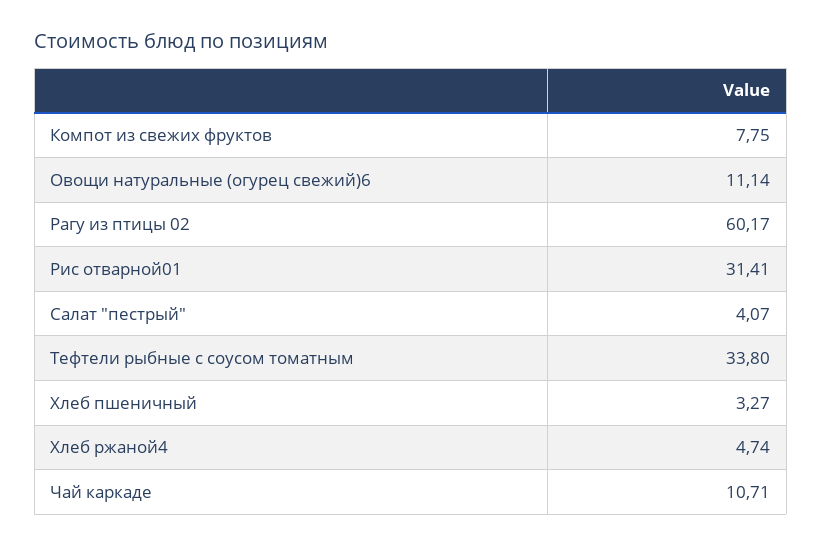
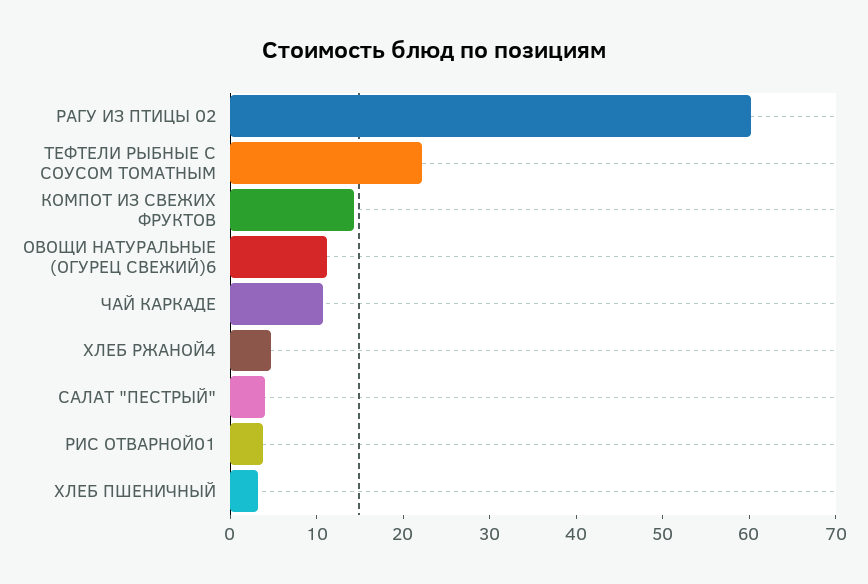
Компот из свежих фруктов: 7.75 -> 14
Рис отварной01: 31.41 -> 4
Тефтели рыбные с соусом томатным: 33.8 -> 22

